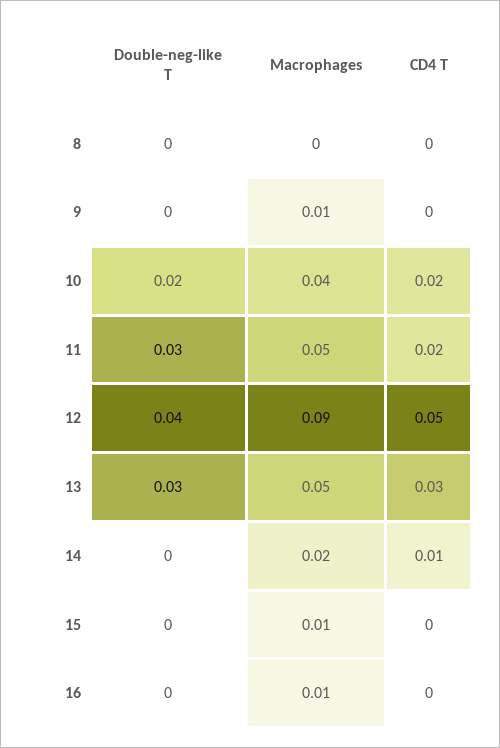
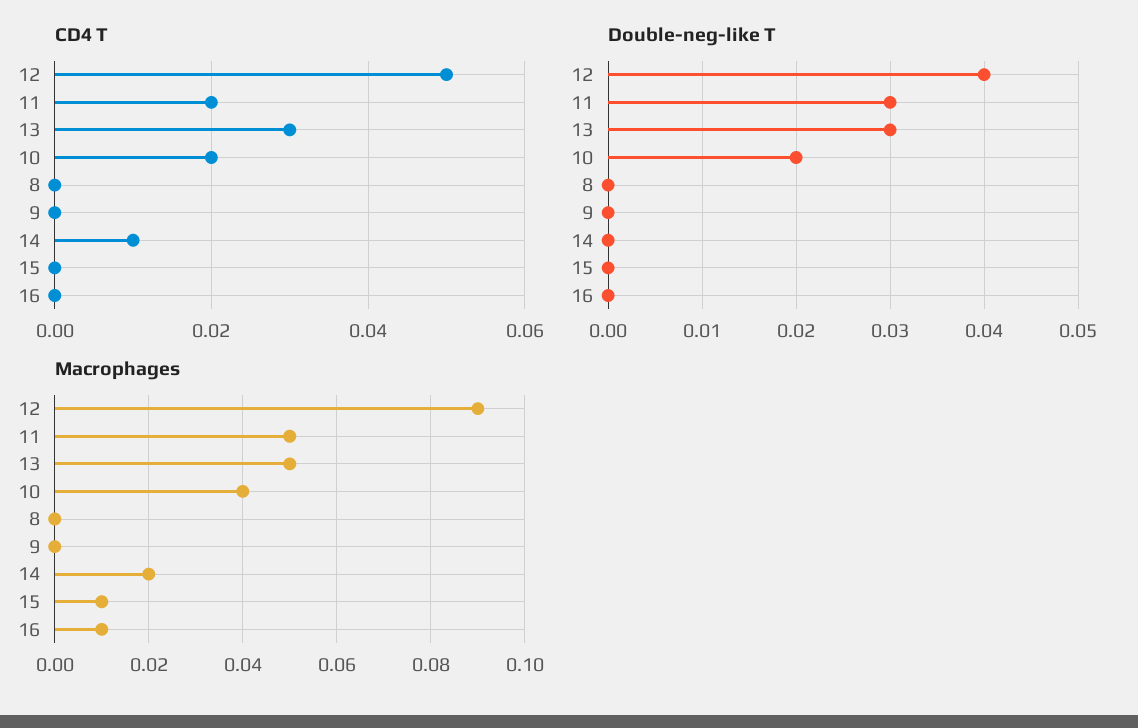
Macrophages, 9: 0.01 -> 0

